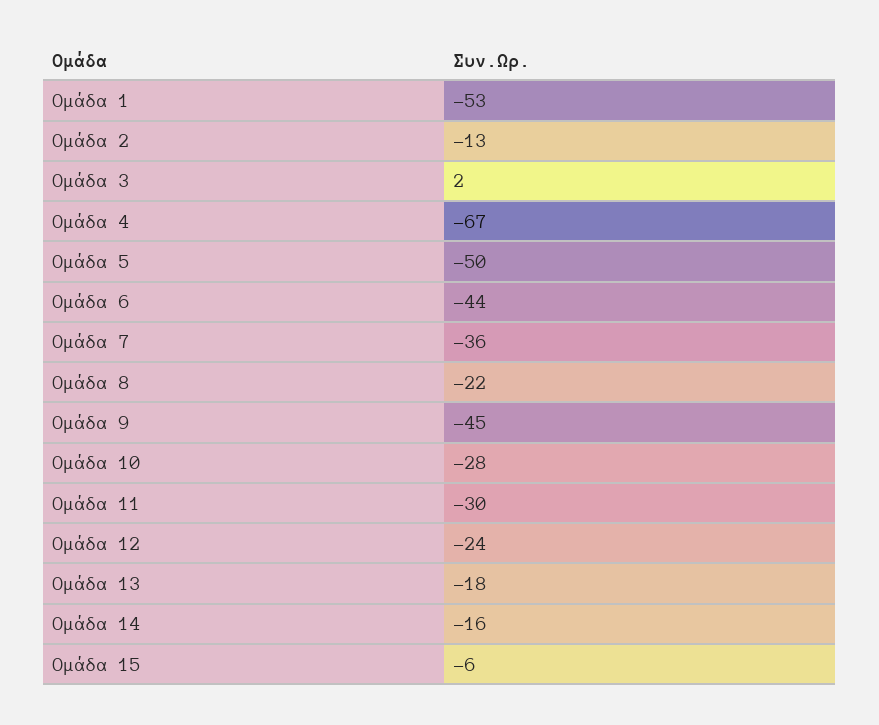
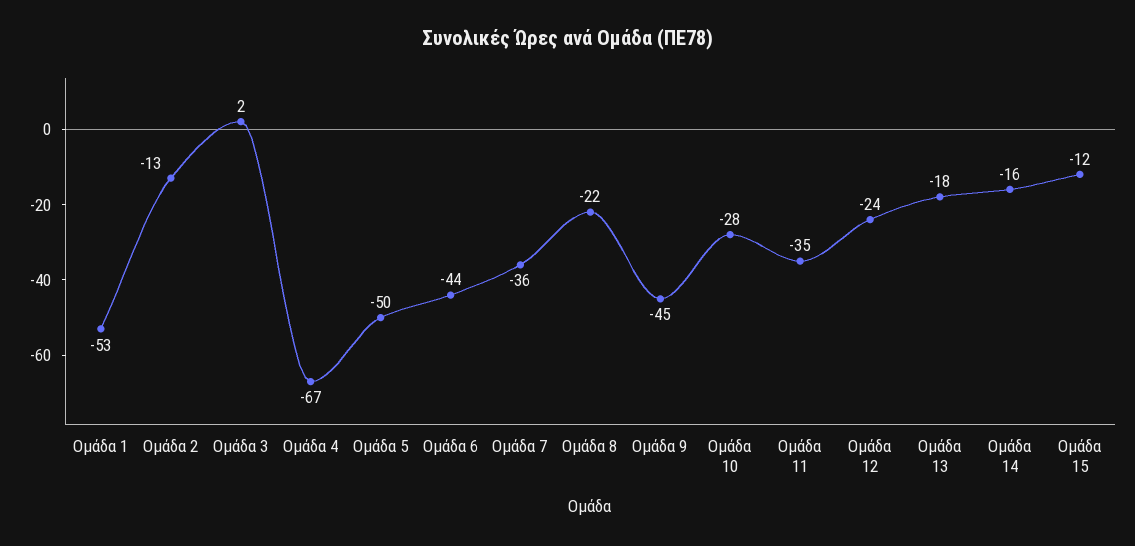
Ομάδα 11: -30 -> -35
Ομάδα 15: -6 -> -12

